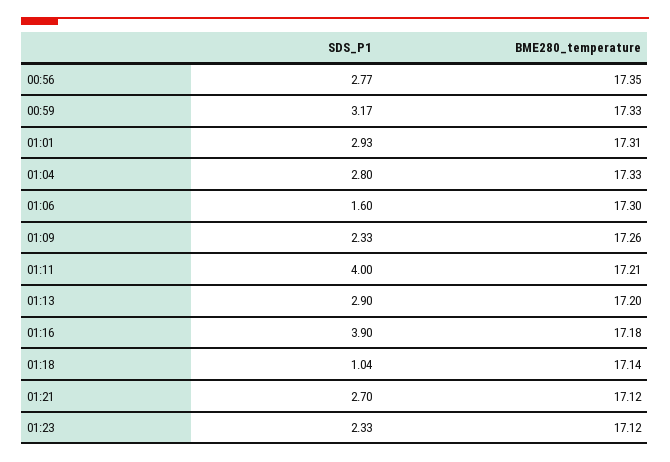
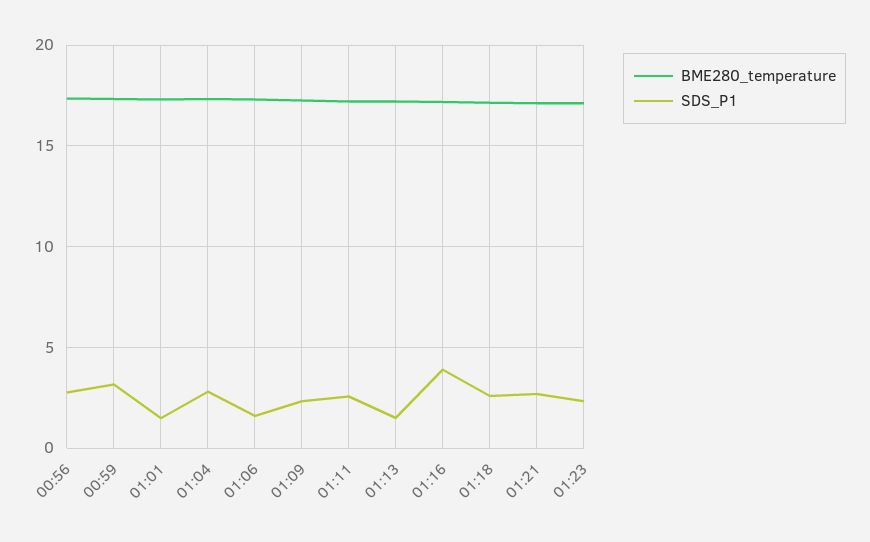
SDS_P1, 01:01: 2.93 -> 1.5
SDS_P1, 01:11: 4 -> 2.5
SDS_P1, 01:13: 2.9 -> 1.5
SDS_P1, 01:18: 1.04 -> 2.5

